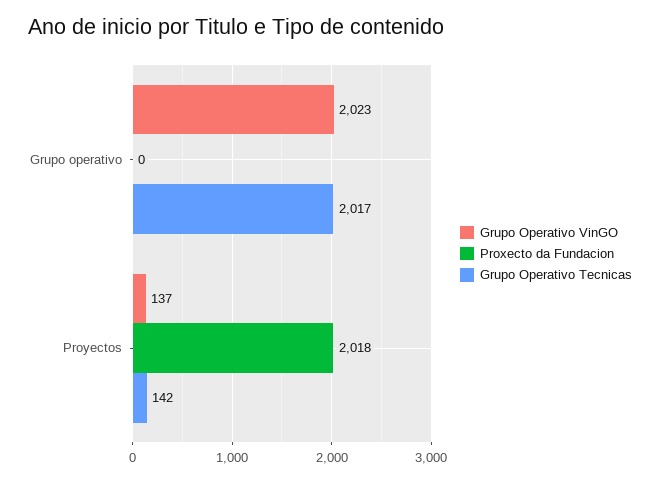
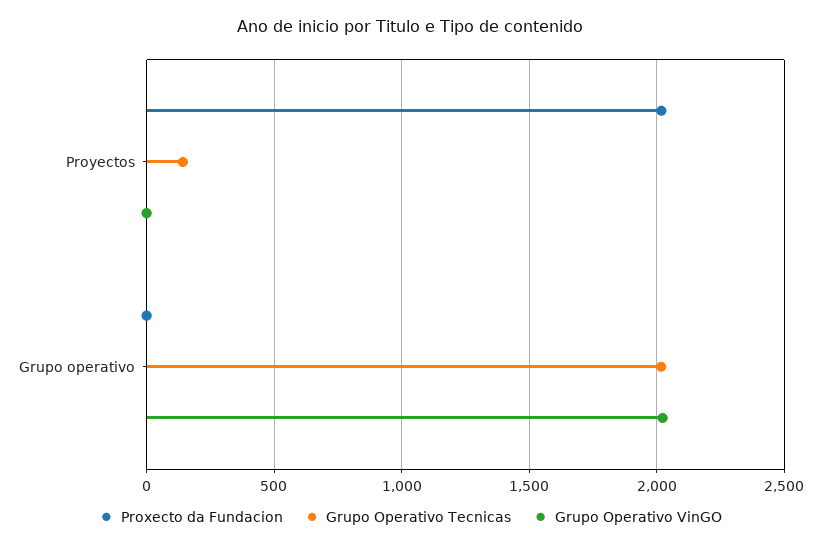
Grupo Operativo VinGO, Proyectos: 137 -> 0

